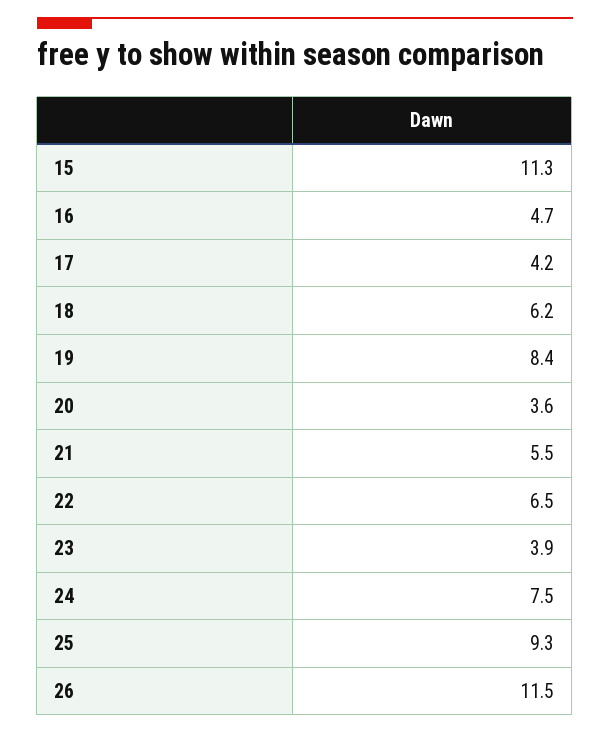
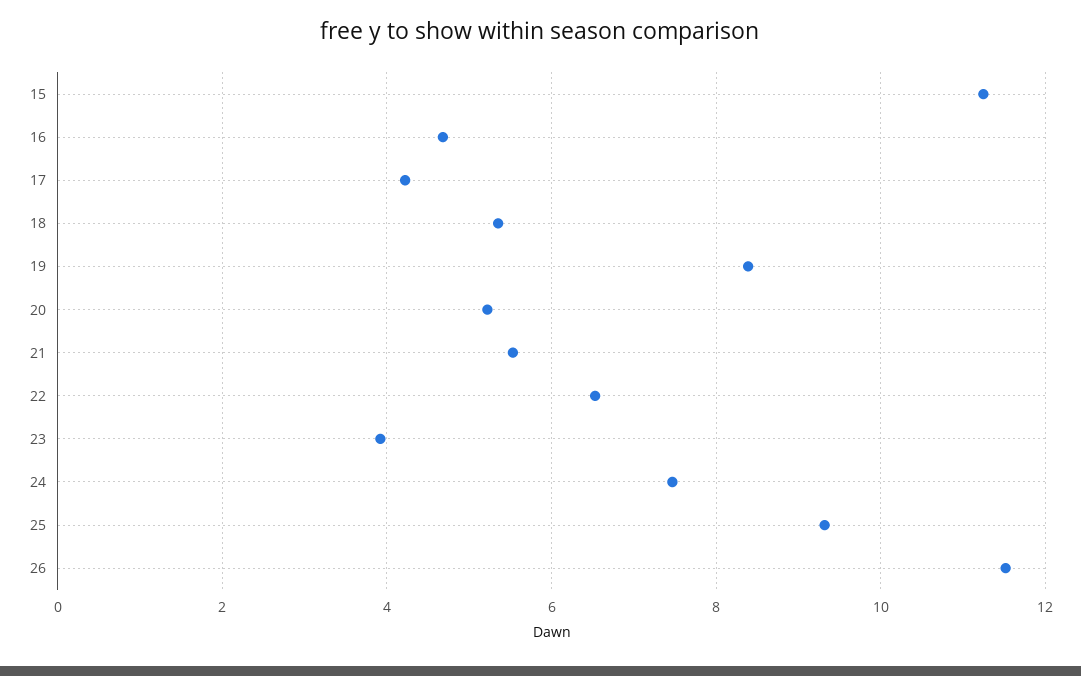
18: 6.2 -> 5.4
20: 3.6 -> 5.2

